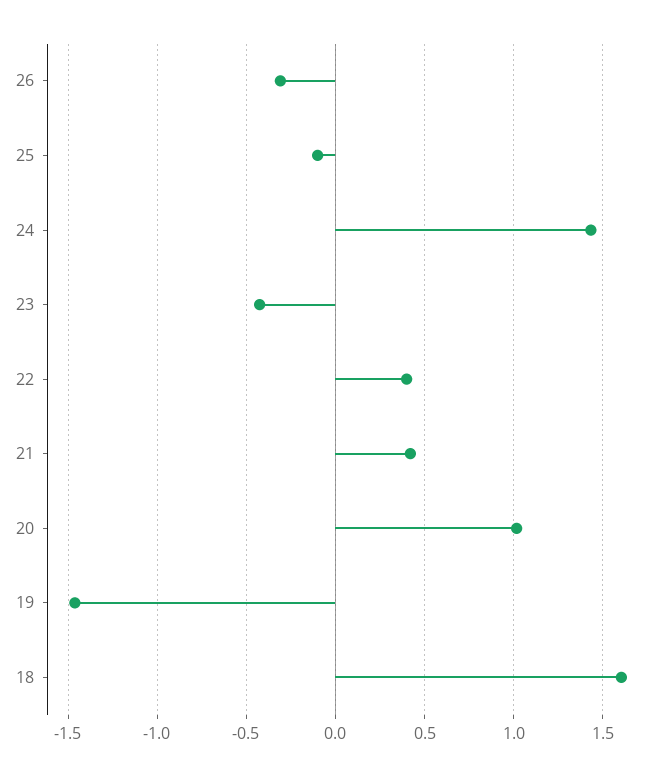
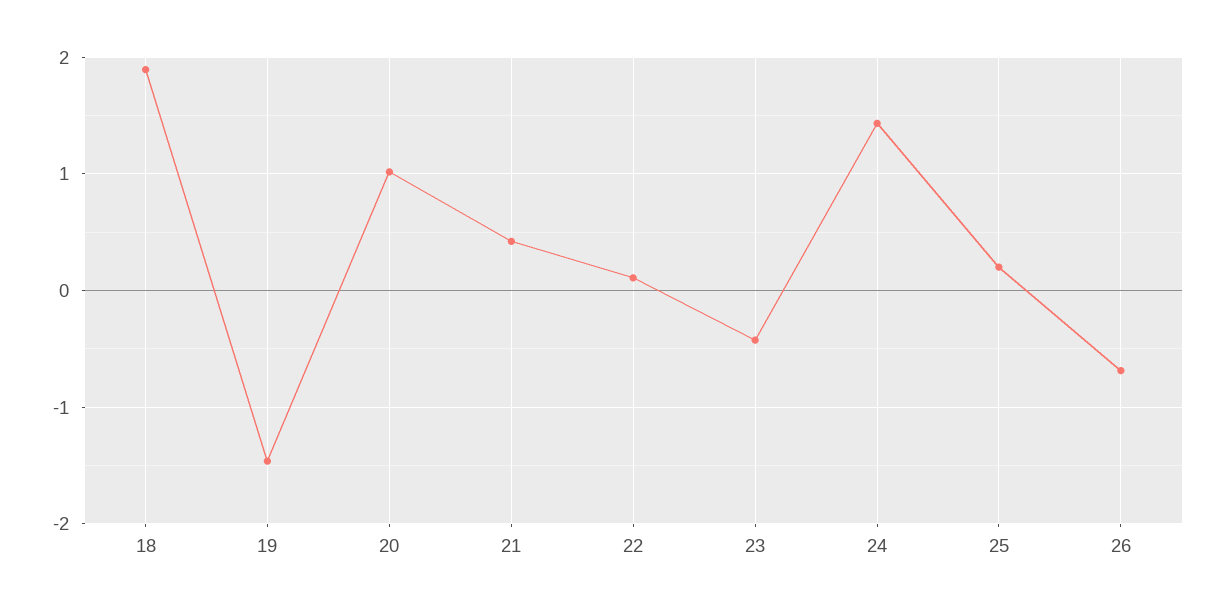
26: -0.3 -> -0.7
25: -0.1 -> 0.2
22: 0.4 -> 0.1
18: 1.6 -> 1.9

